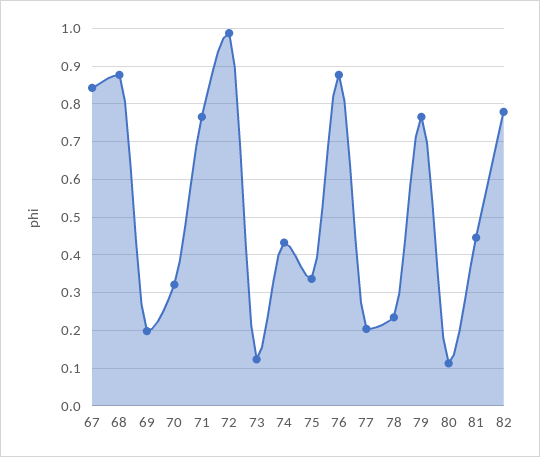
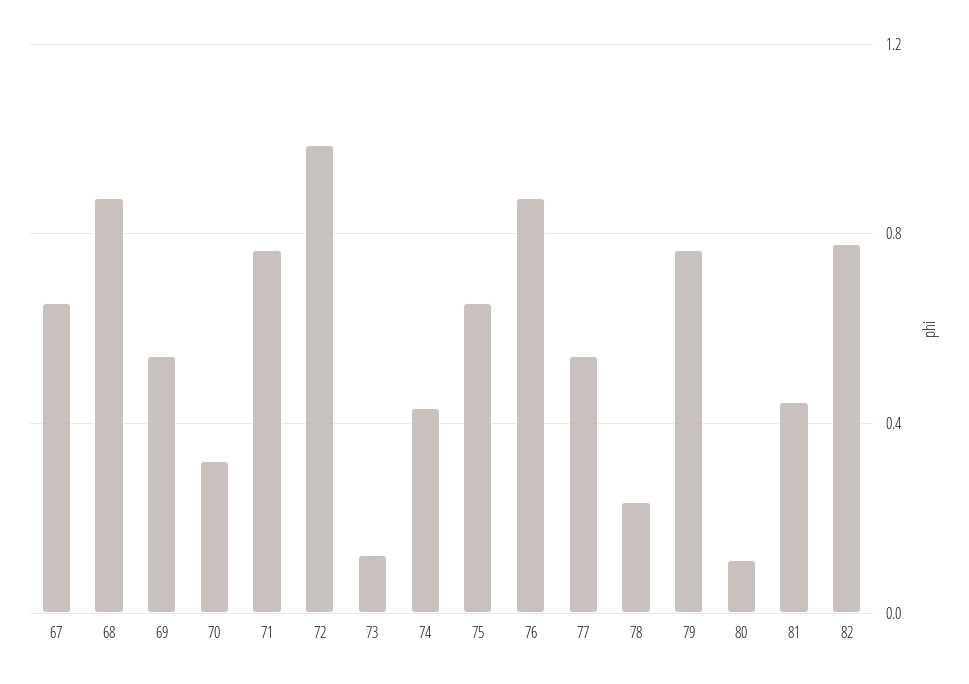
67: 0.84 -> 0.65
69: 0.2 -> 0.55
75: 0.34 -> 0.65
77: 0.2 -> 0.55

